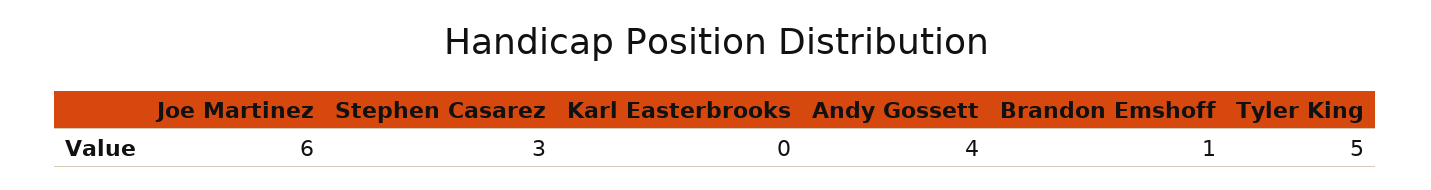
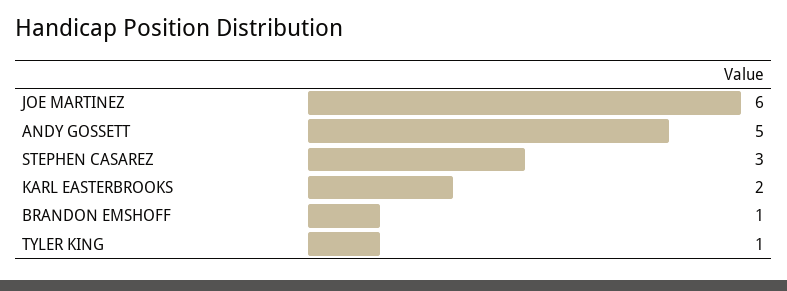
Karl Easterbrooks: 0 -> 2
Andy Gossett: 4 -> 5
Tyler King: 5 -> 1

